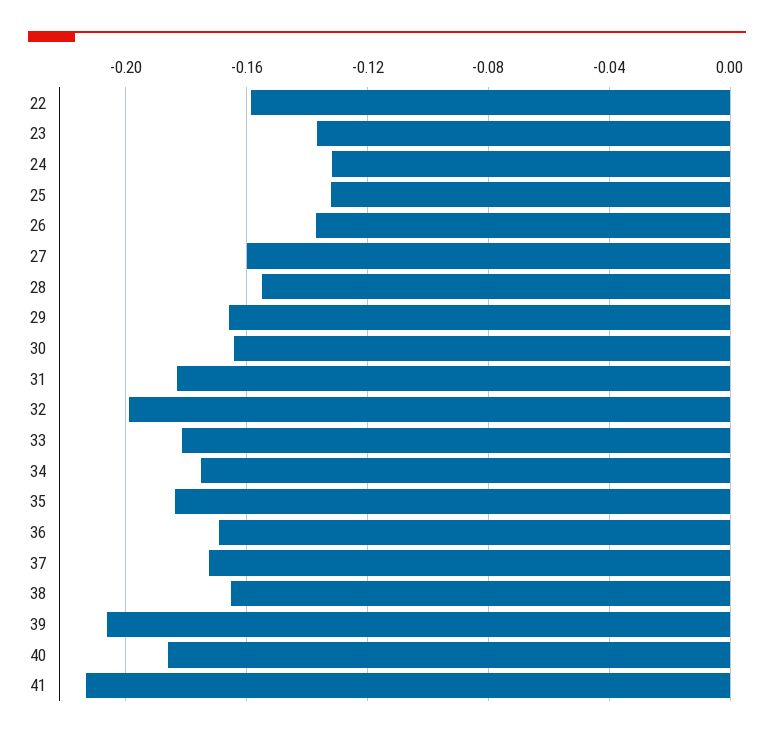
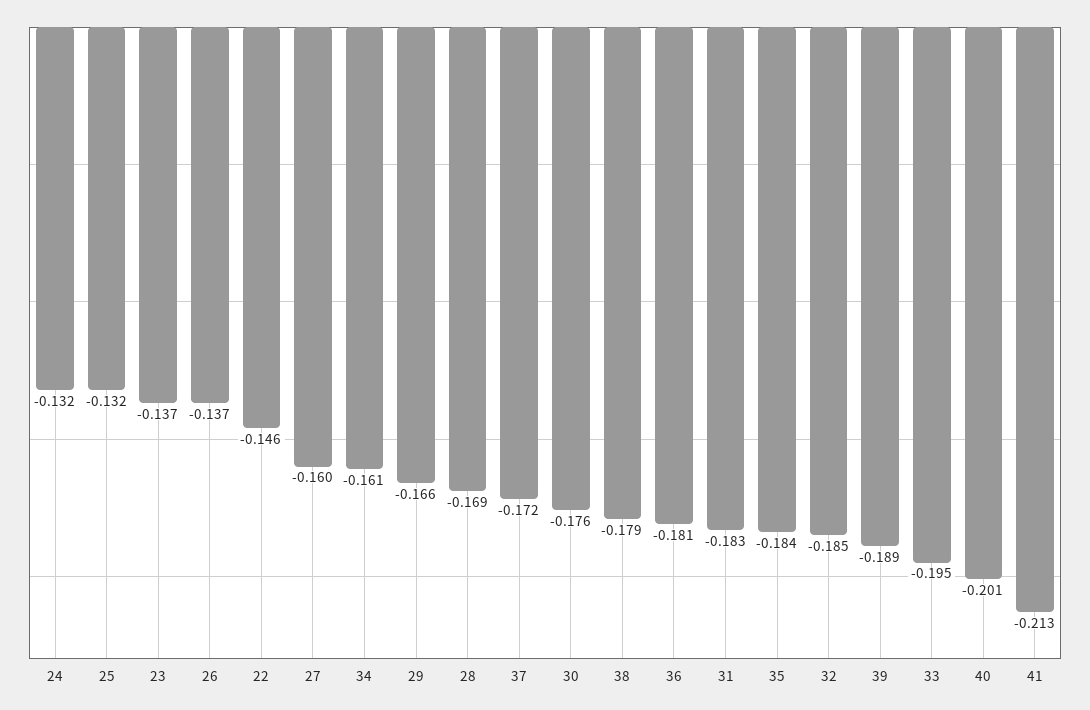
22: -0.16 -> -0.146
28: -0.155 -> -0.169
30: -0.165 -> -0.176
32: -0.2 -> -0.185
33: -0.18 -> -0.195
34: -0.175 -> -0.161
36: -0.17 -> -0.181
38: -0.165 -> -0.179
39: -0.205 -> -0.189
40: -0.185 -> -0.201

